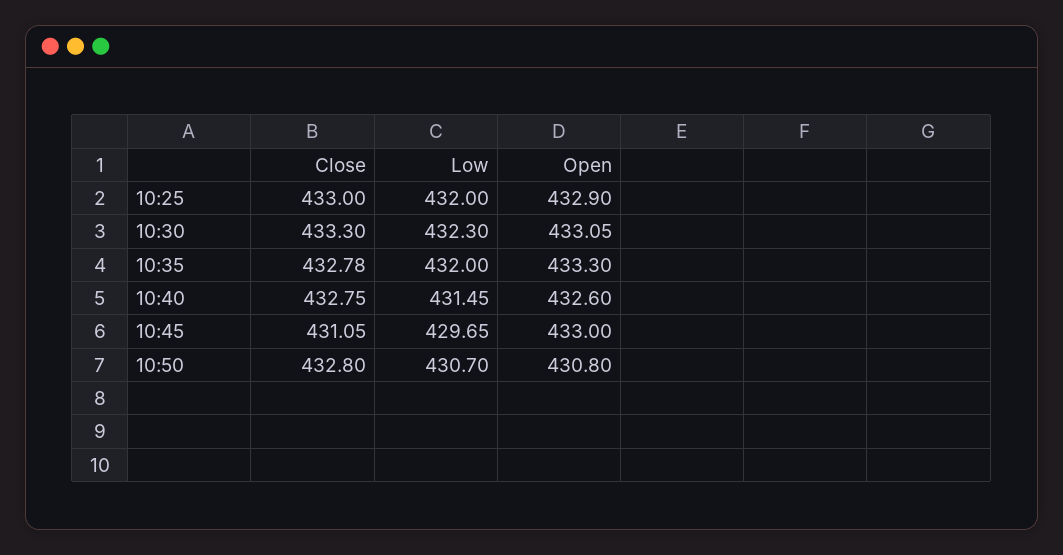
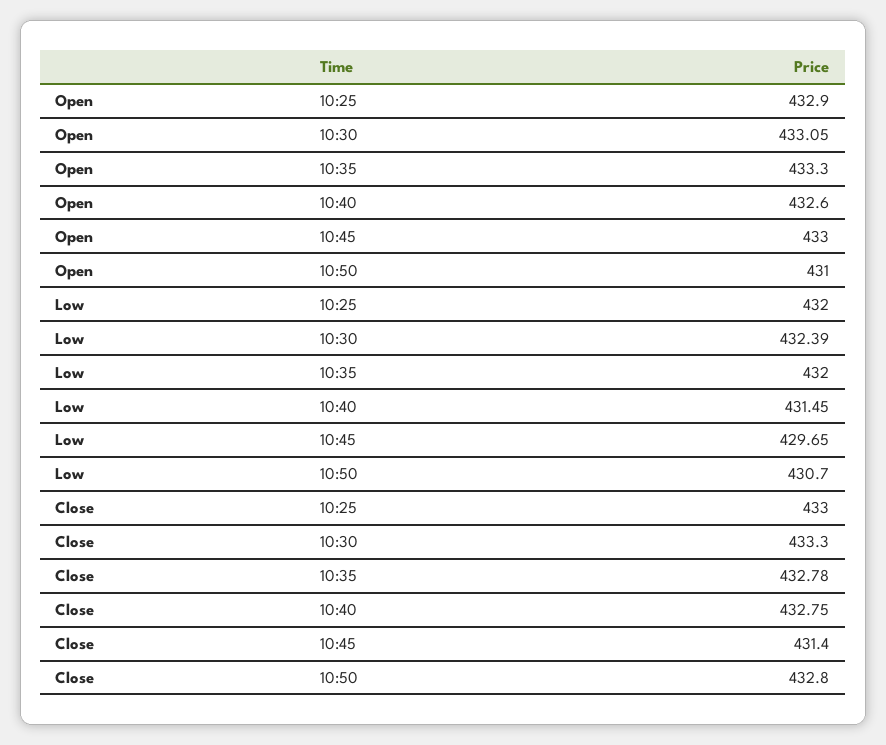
Low, 10:30: 432.3 -> 432.39
Close, 10:45: 431.05 -> 431.4
Open, 10:50: 430.8 -> 431

